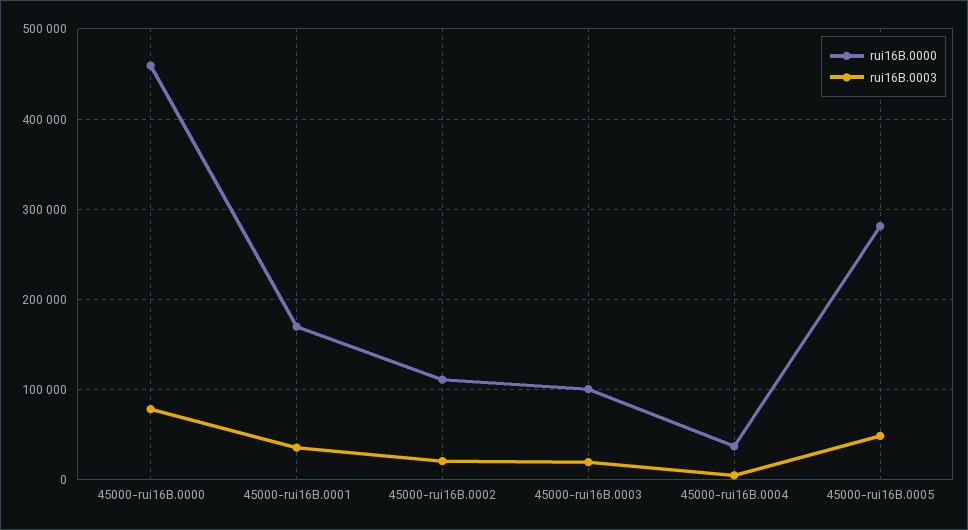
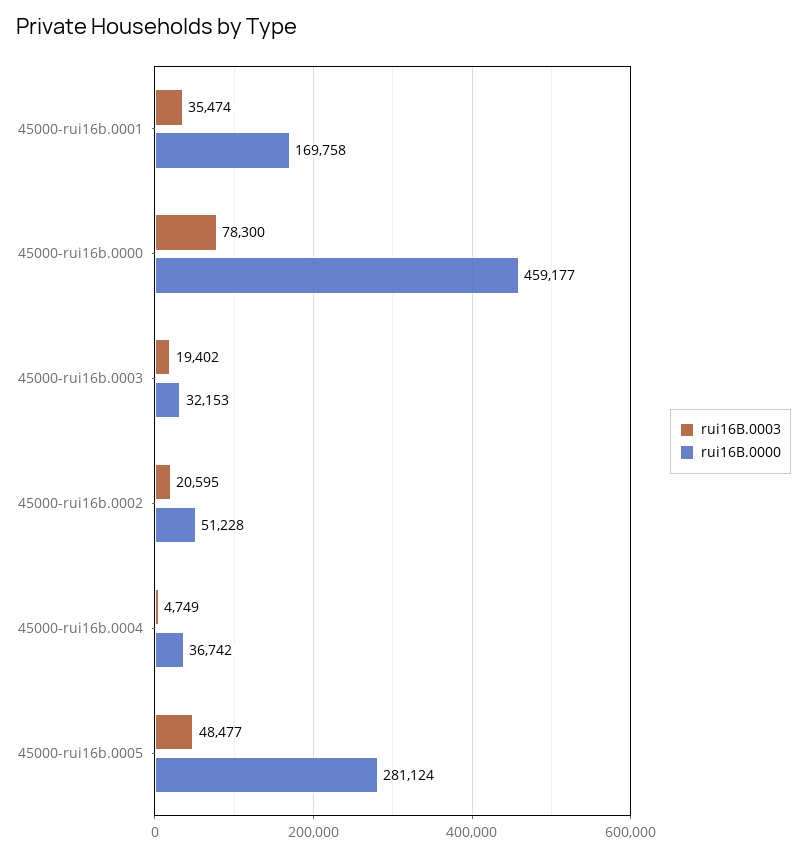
rui16B.0000, 45000-rui16B.0002: 110000 -> 51228
rui16B.0000, 45000-rui16B.0003: 100000 -> 32153

